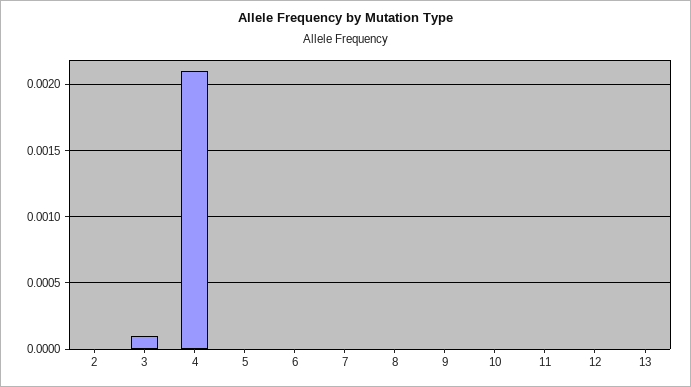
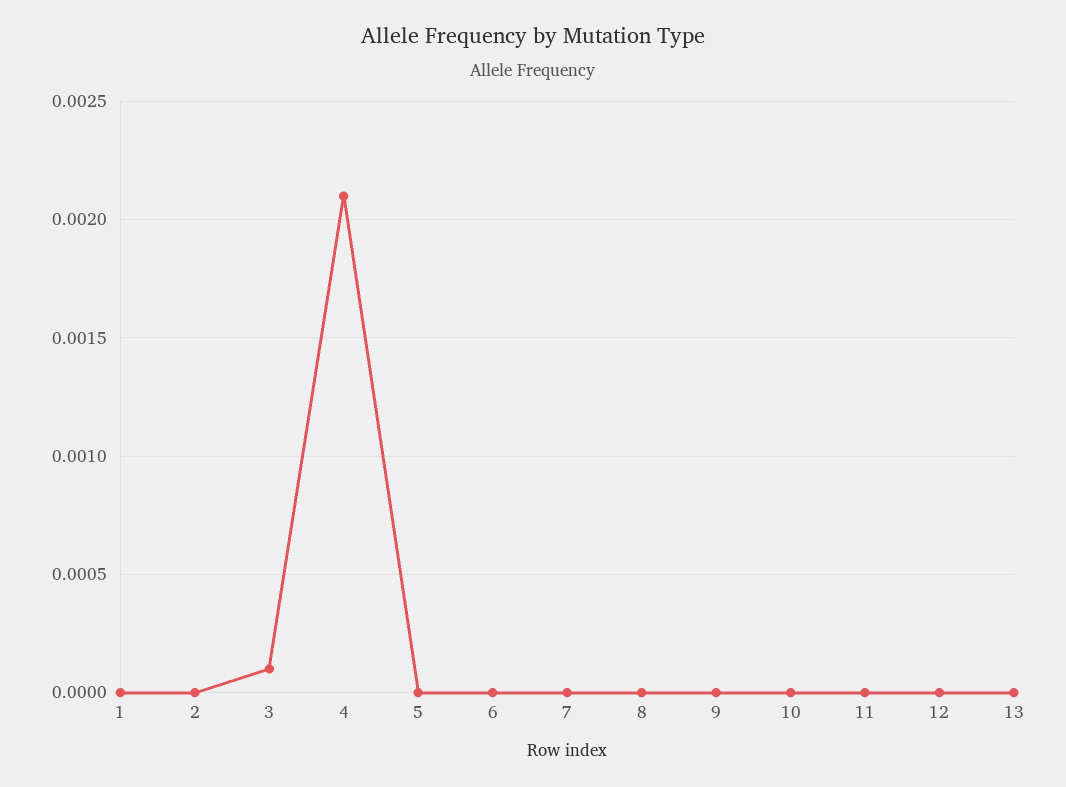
1: none -> 0

